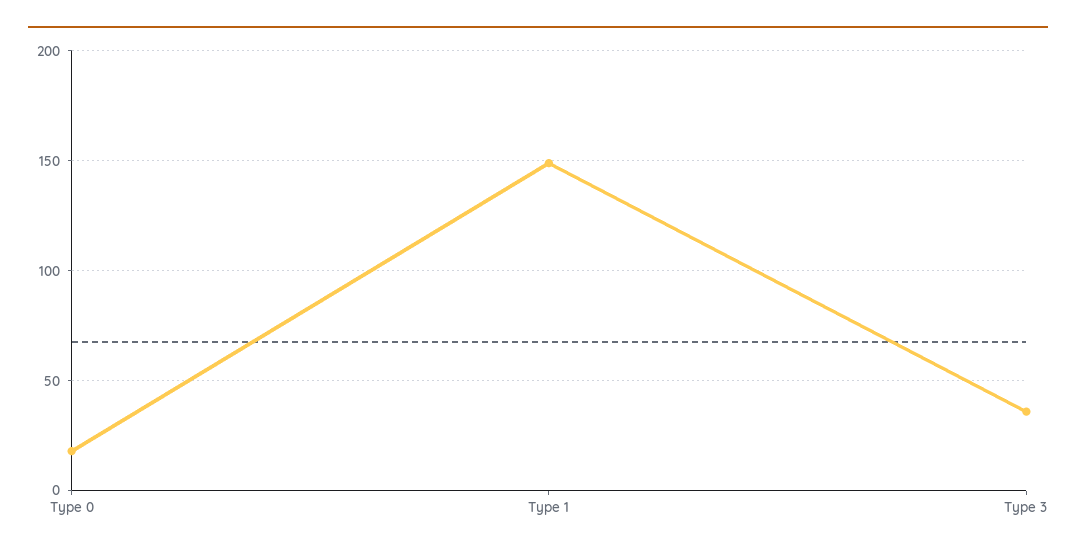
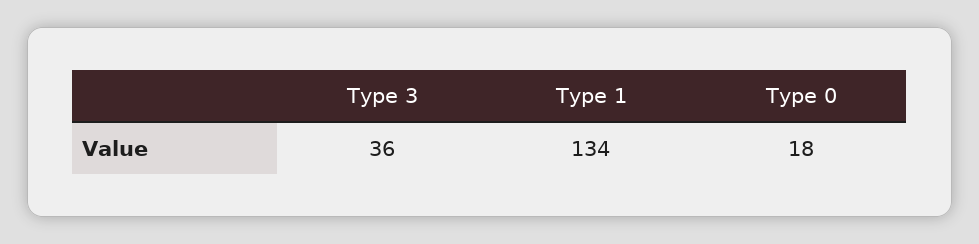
Type 1: 150 -> 134

